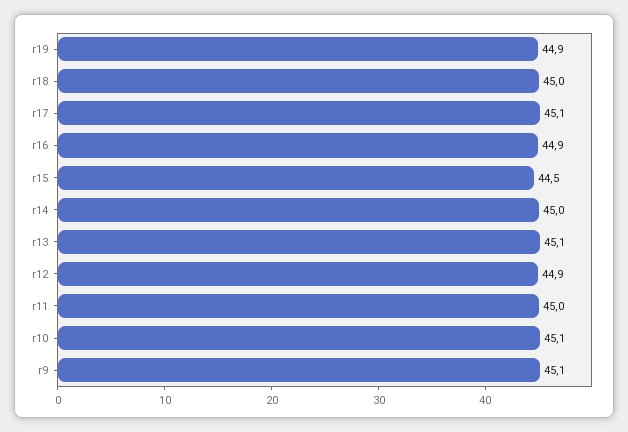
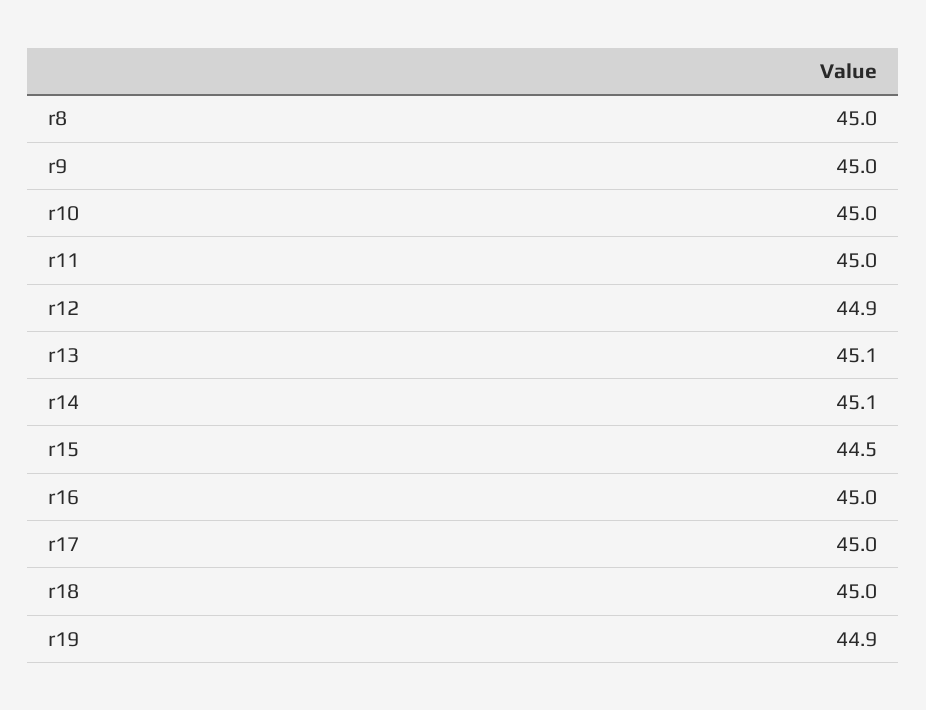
r17: 45.1 -> 45
r16: 44.9 -> 45
r14: 45 -> 45.1
r10: 45.1 -> 45
r9: 45.1 -> 45
r8: none -> 45

